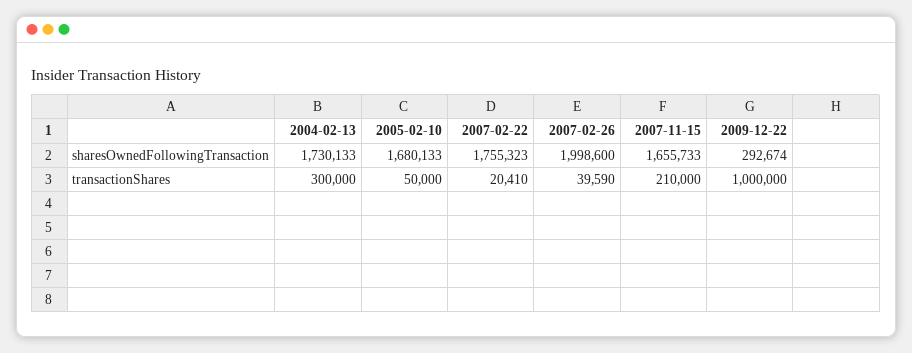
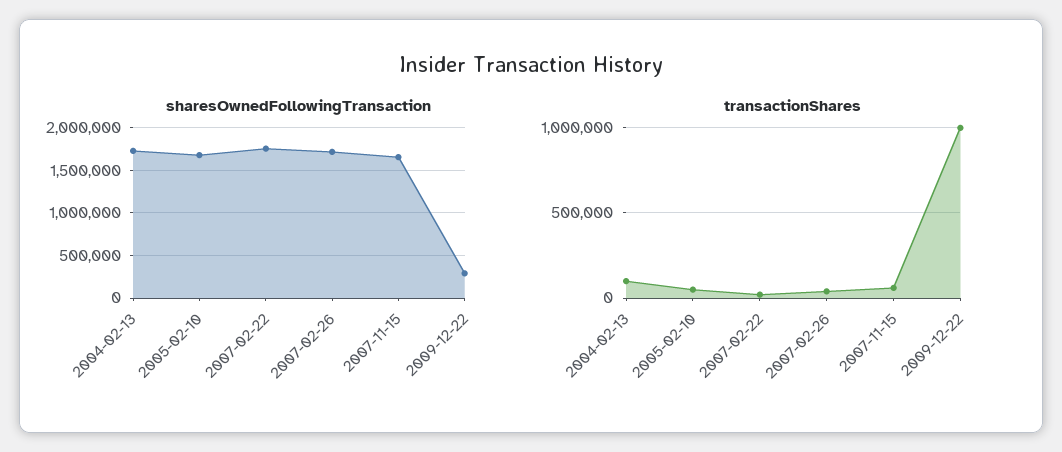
sharesOwnedFollowingTransaction, 2007-02-26: 1998600 -> 1700000
transactionShares, 2004-02-13: 300000 -> 100000
transactionShares, 2007-11-15: 210000 -> 50000

